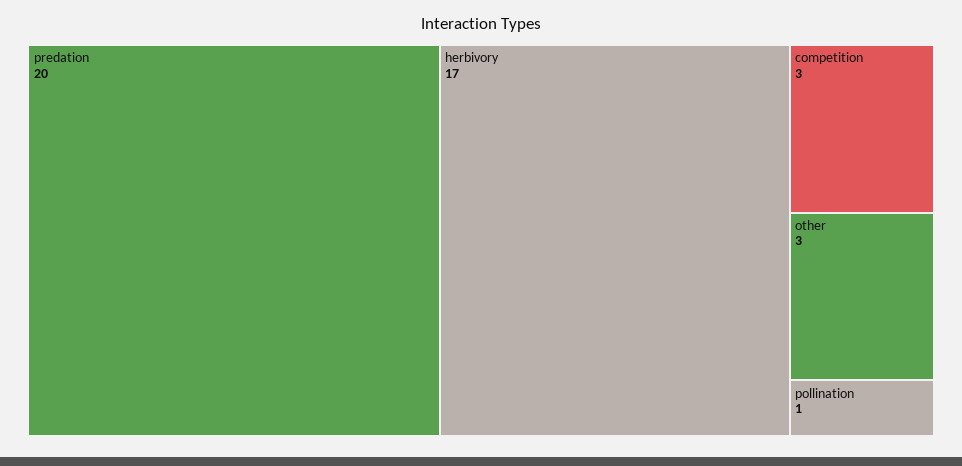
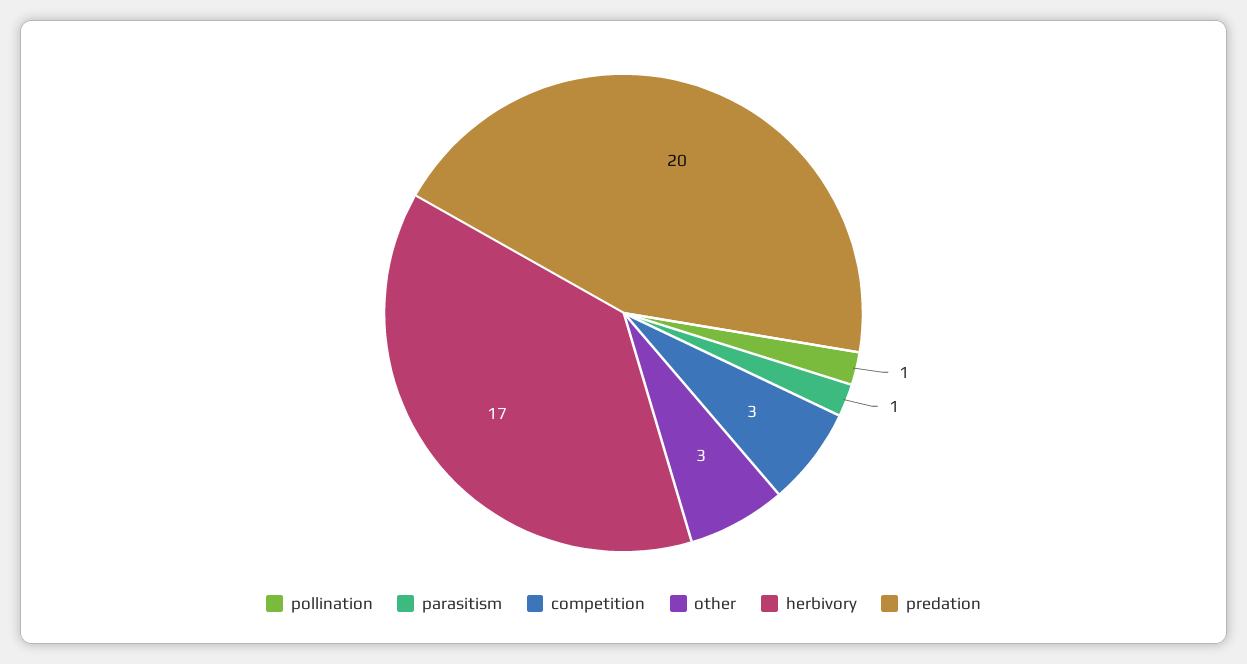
parasitism: none -> 1

